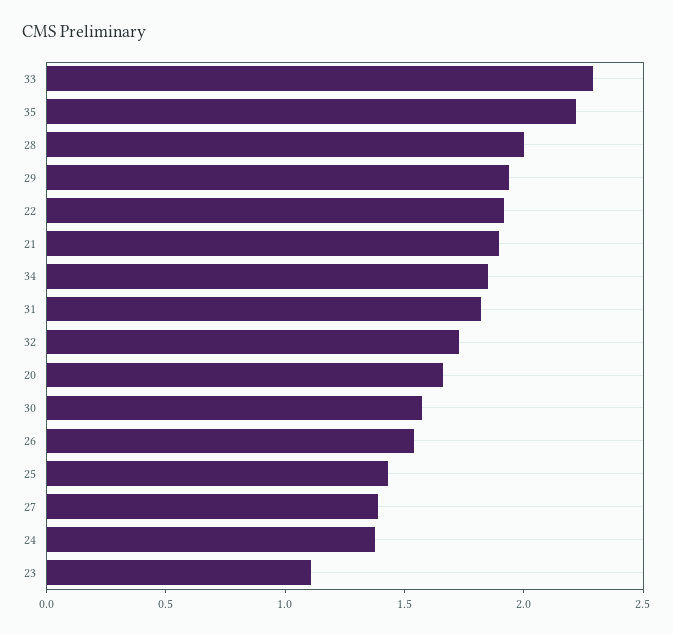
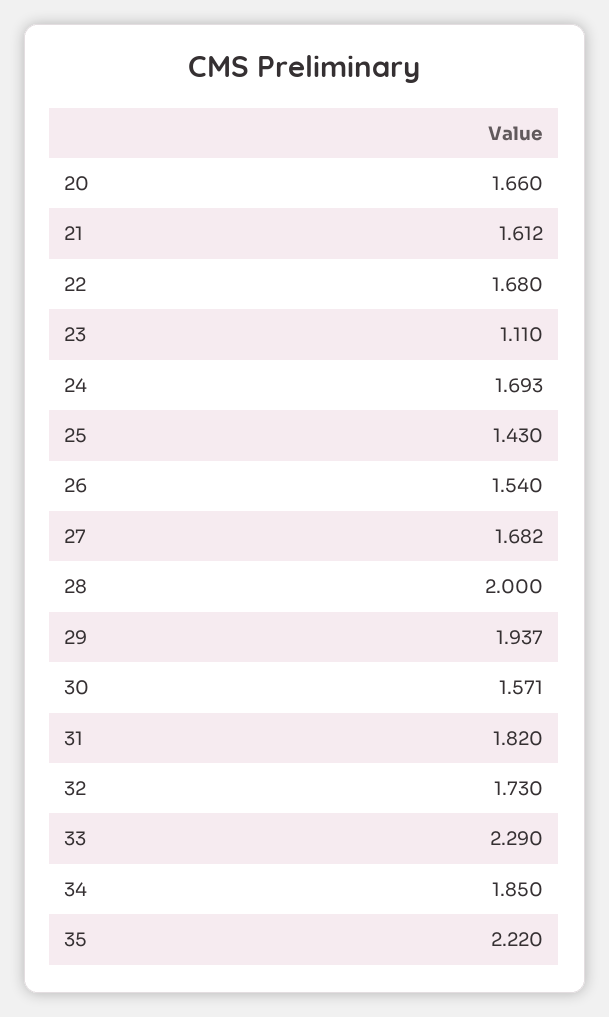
22: 1.9 -> 1.68
21: 1.9 -> 1.612
27: 1.4 -> 1.682
24: 1.4 -> 1.693

